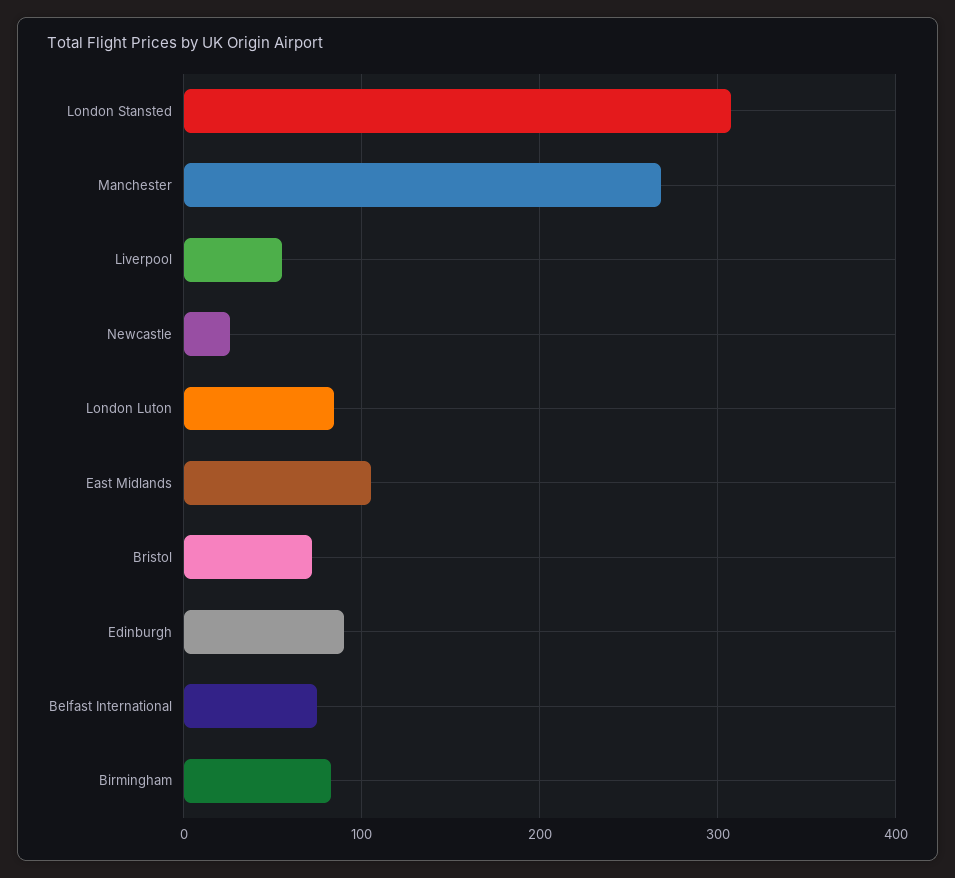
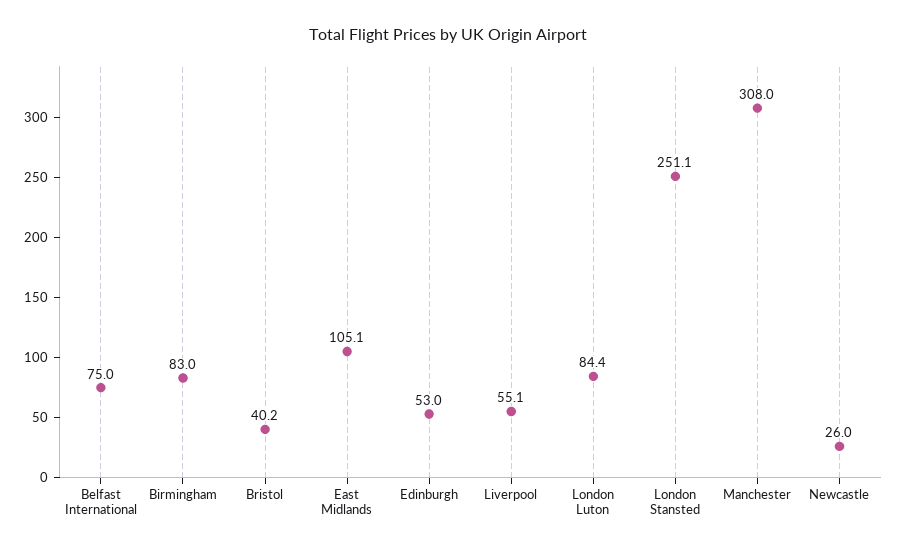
London Stansted: 310 -> 251.1
Manchester: 270 -> 308
Bristol: 70 -> 40.2
Edinburgh: 90 -> 53

